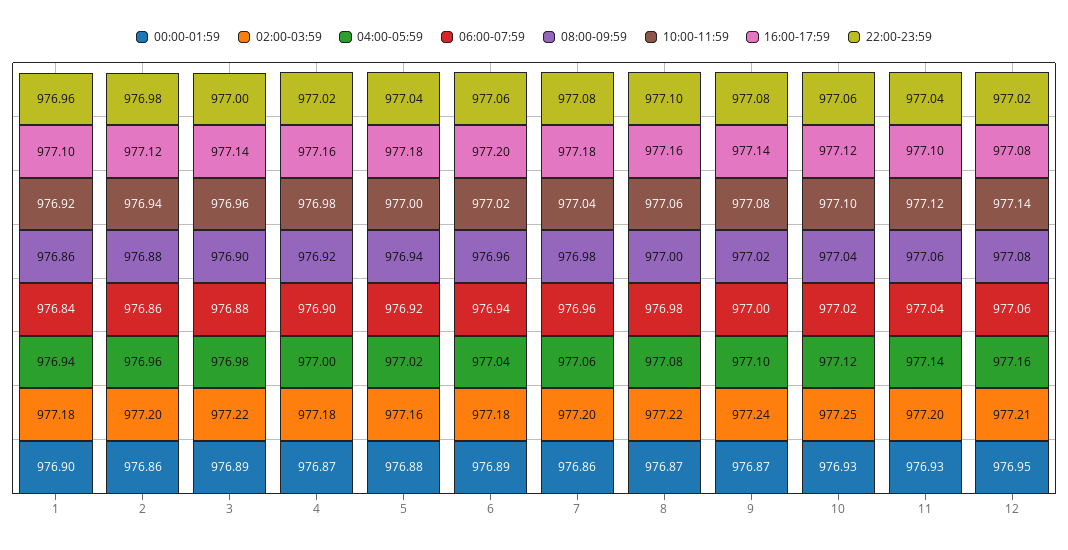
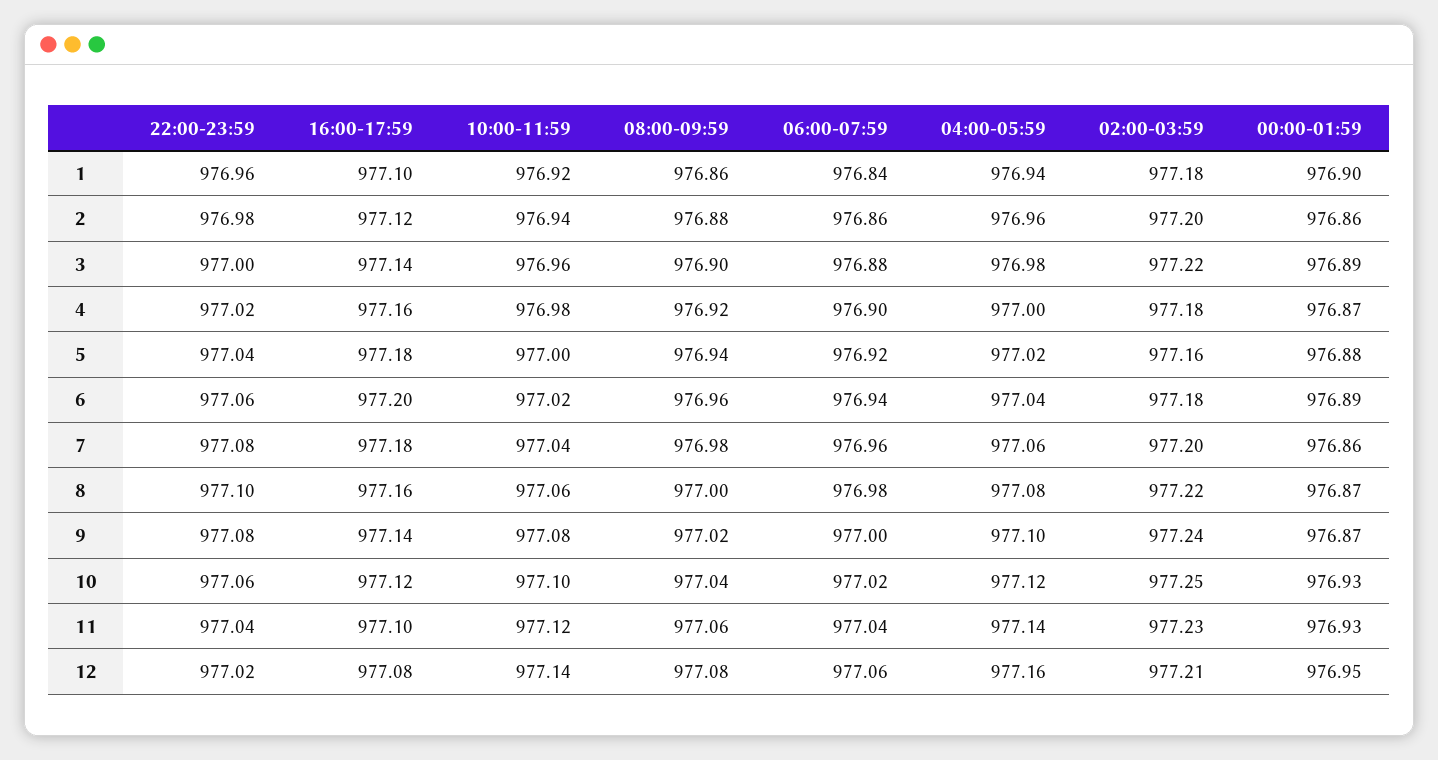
02:00-03:59, 11: 977.2 -> 977.23

